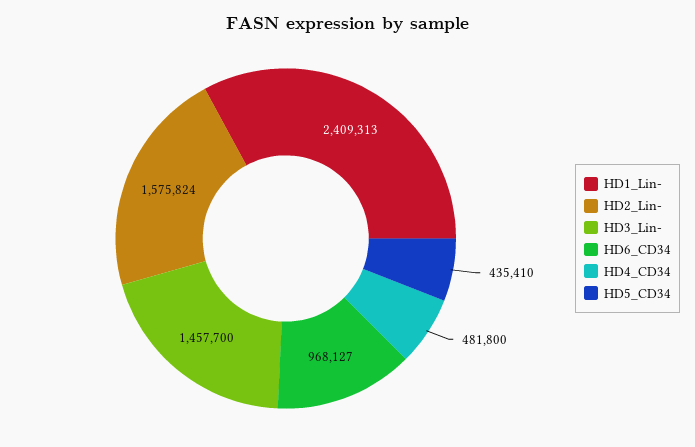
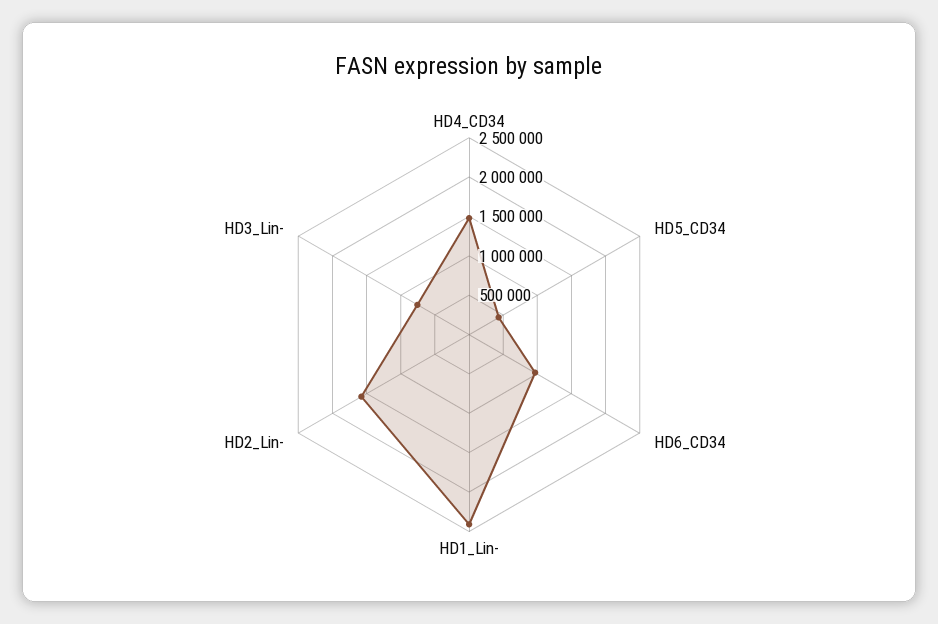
HD3_Lin-: 1457700 -> 750000
HD4_CD34: 481800 -> 1500000

